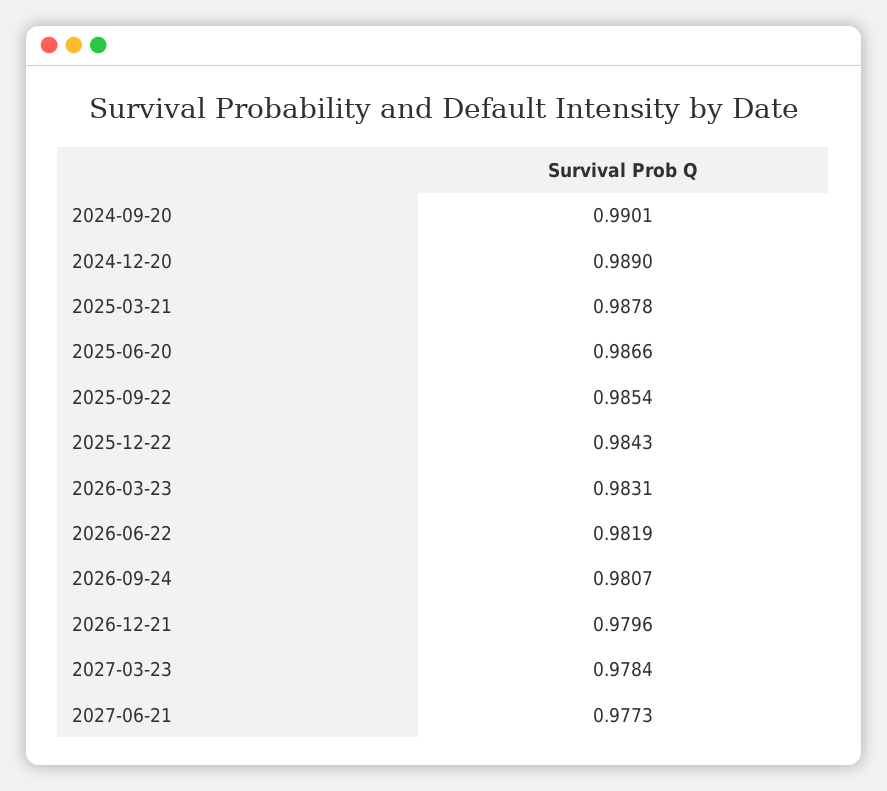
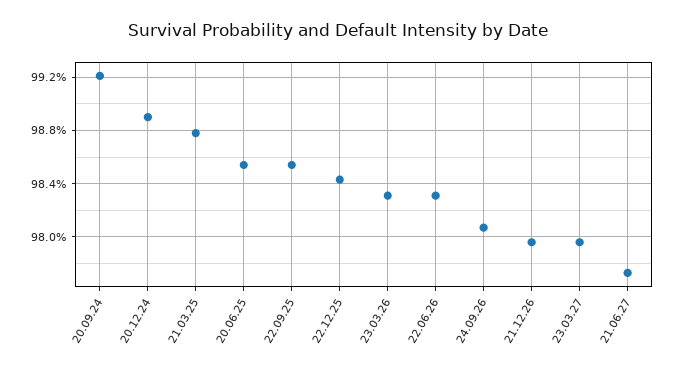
2024-09-20: 0.9901 -> 0.992
2025-06-20: 0.9866 -> 0.9855
2026-06-22: 0.9819 -> 0.983
2027-03-23: 0.9784 -> 0.9795

